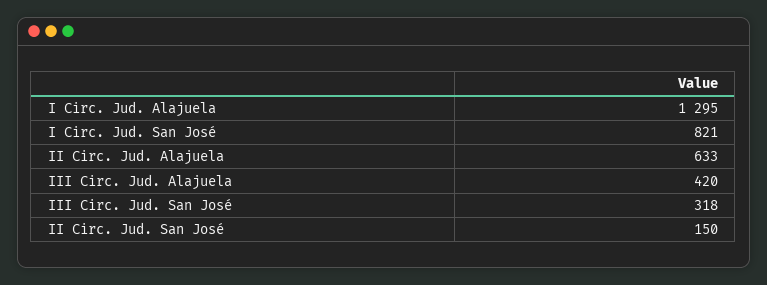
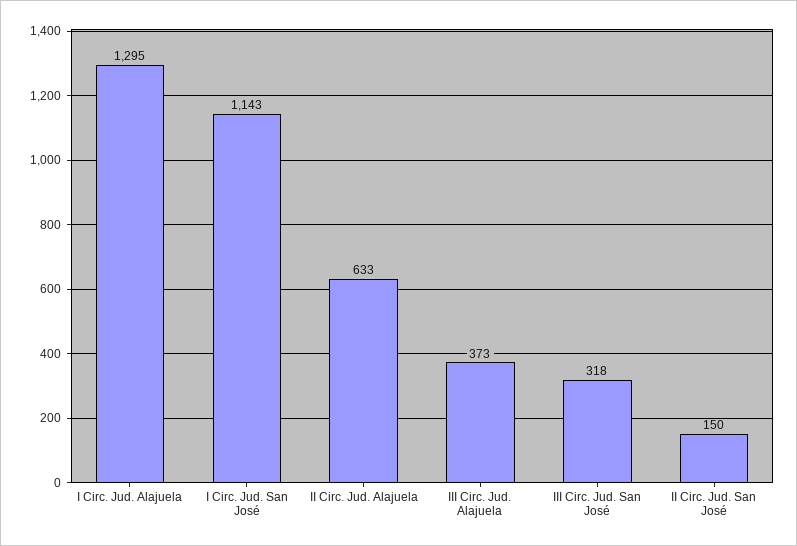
I Circ. Jud. San José: 821 -> 1143
III Circ. Jud. Alajuela: 420 -> 373

